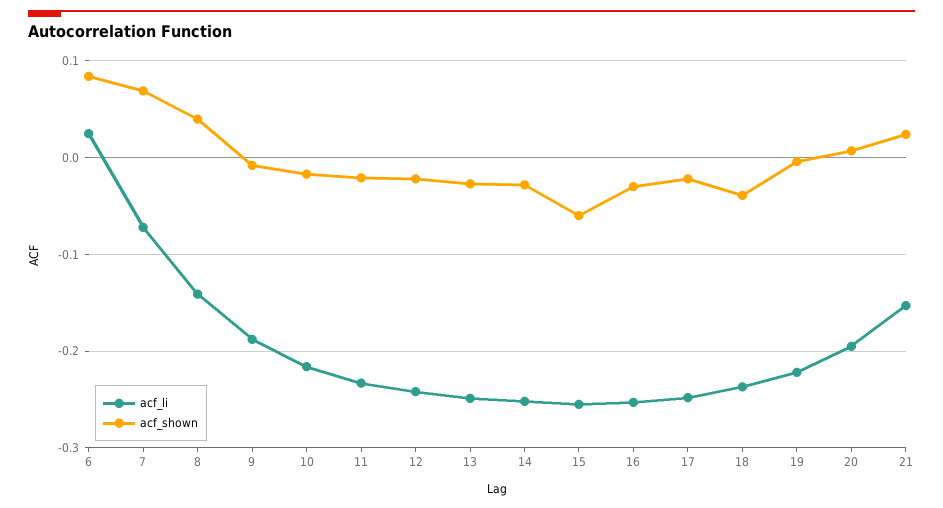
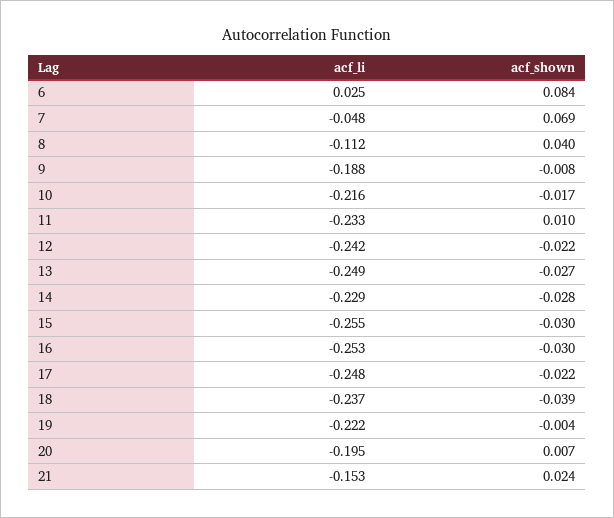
acf_li, 7: -0.07 -> -0.048
acf_li, 8: -0.14 -> -0.112
acf_shown, 11: -0.02 -> 0.01
acf_li, 14: -0.25 -> -0.229
acf_shown, 15: -0.06 -> -0.03

